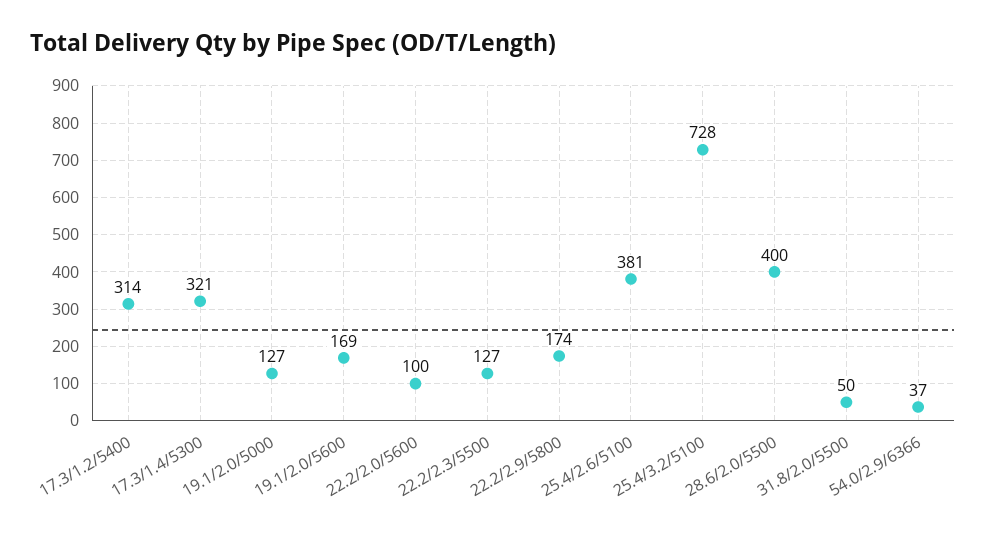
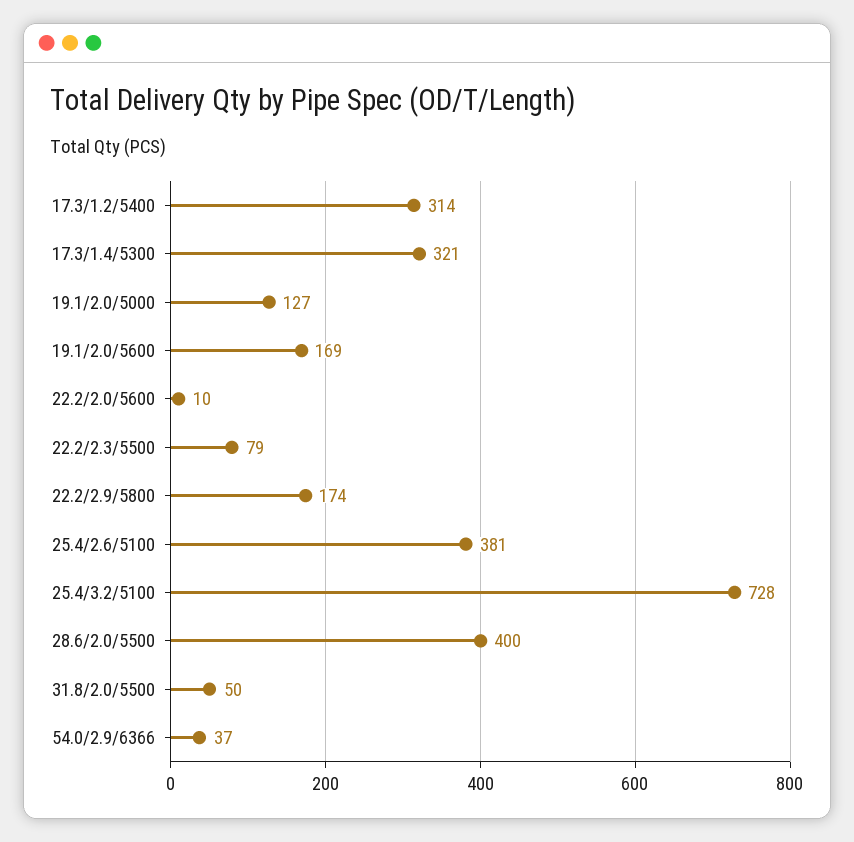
22.2/2.0/5600: 100 -> 10
22.2/2.3/5500: 127 -> 79

